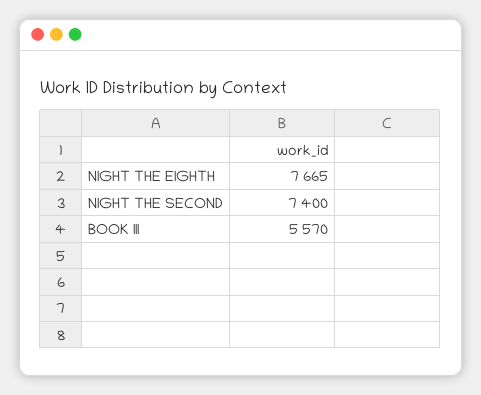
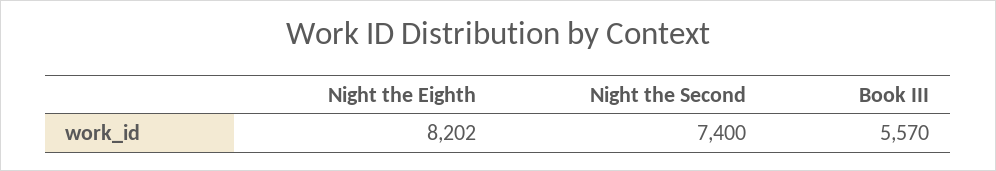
NIGHT THE EIGHTH: 7665 -> 8202

